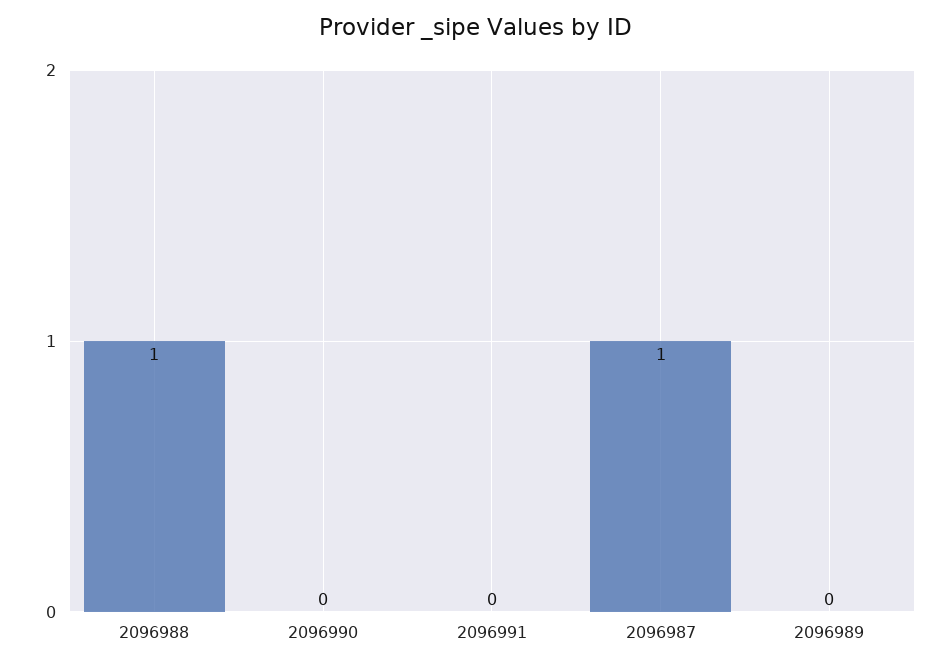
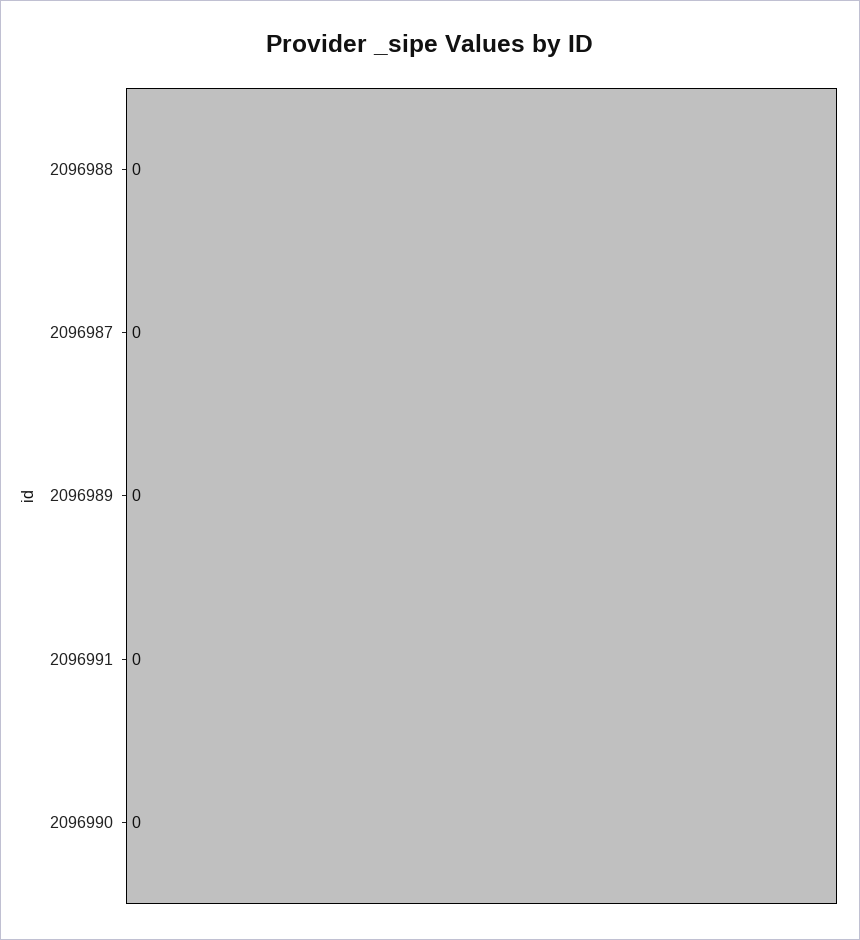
2096988: 1 -> 0
2096987: 1 -> 0

